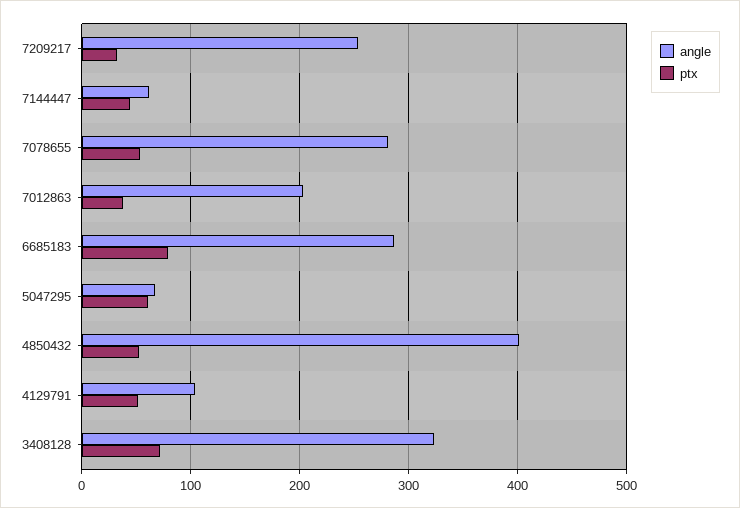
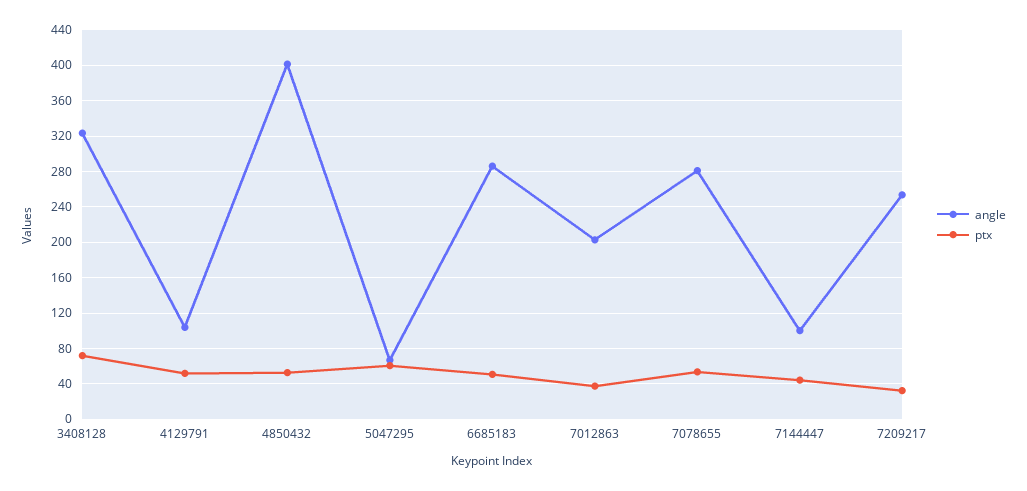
angle, 7144447: 60 -> 100
ptx, 6685183: 80 -> 50

